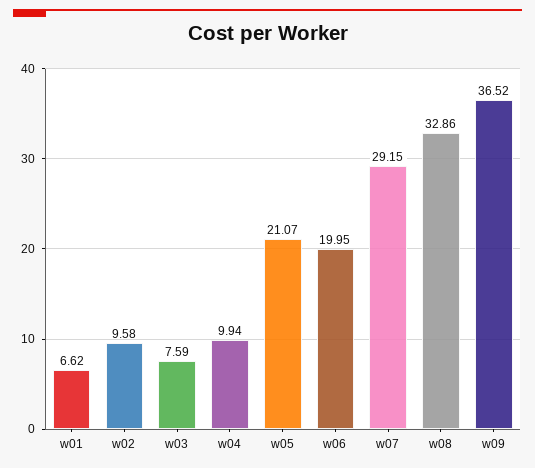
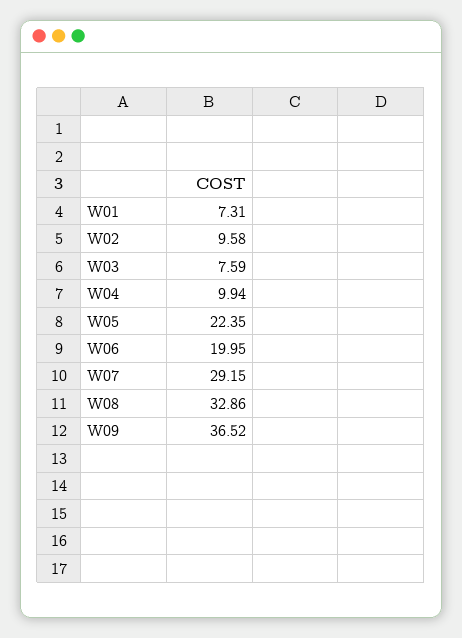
w01: 6.62 -> 7.31
w05: 21.07 -> 22.35

